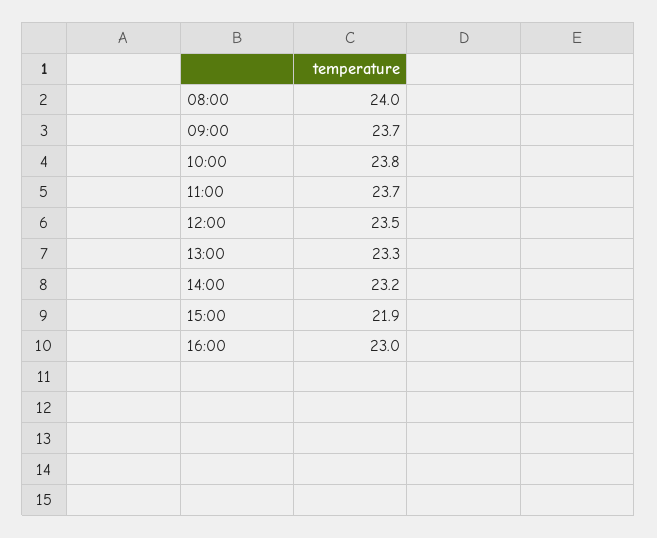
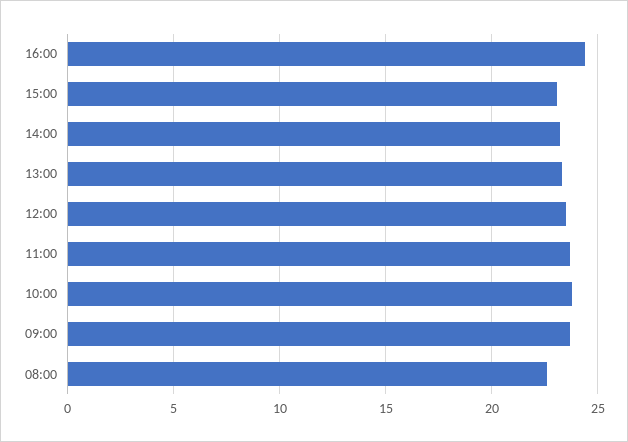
08:00: 24 -> 22.5
15:00: 21.9 -> 23
16:00: 23 -> 24.5

